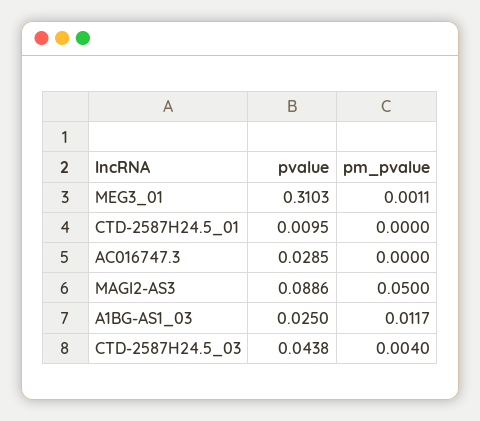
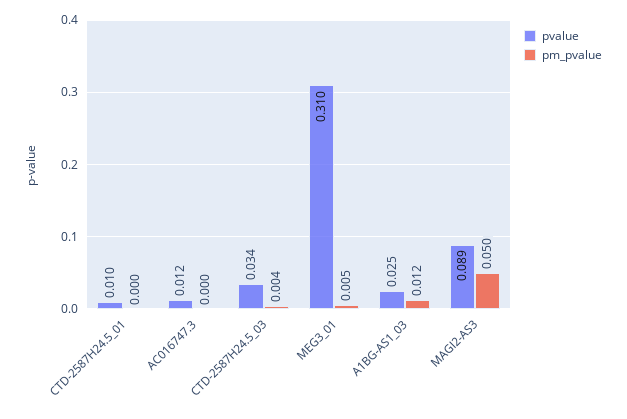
pm_pvalue, MEG3_01: 0.0011 -> 0.005
pvalue, AC016747.3: 0.0285 -> 0.012
pvalue, CTD-2587H24.5_03: 0.0438 -> 0.034

